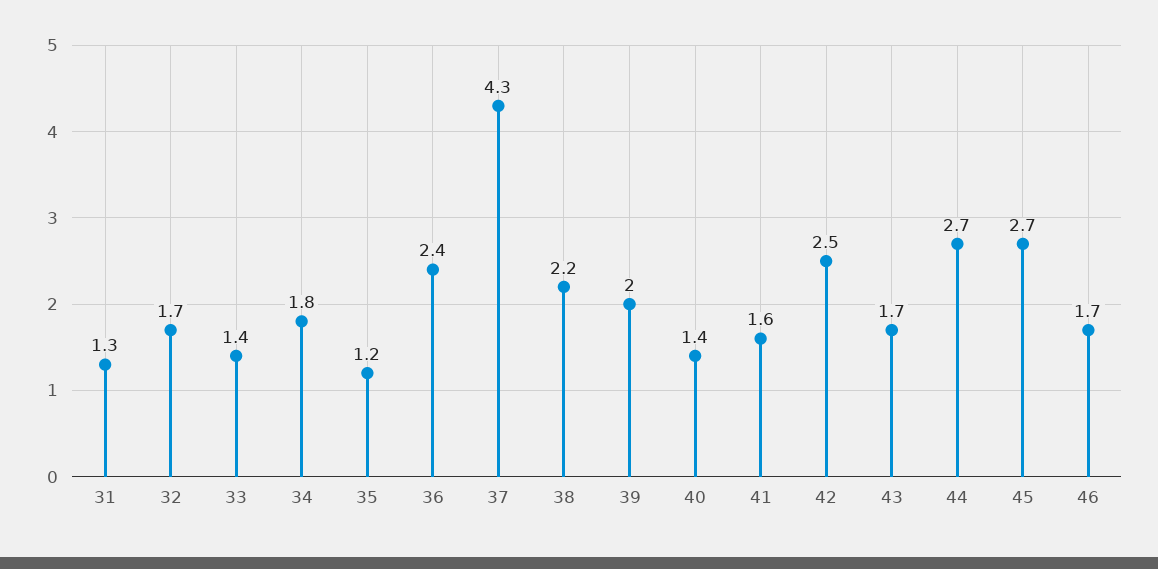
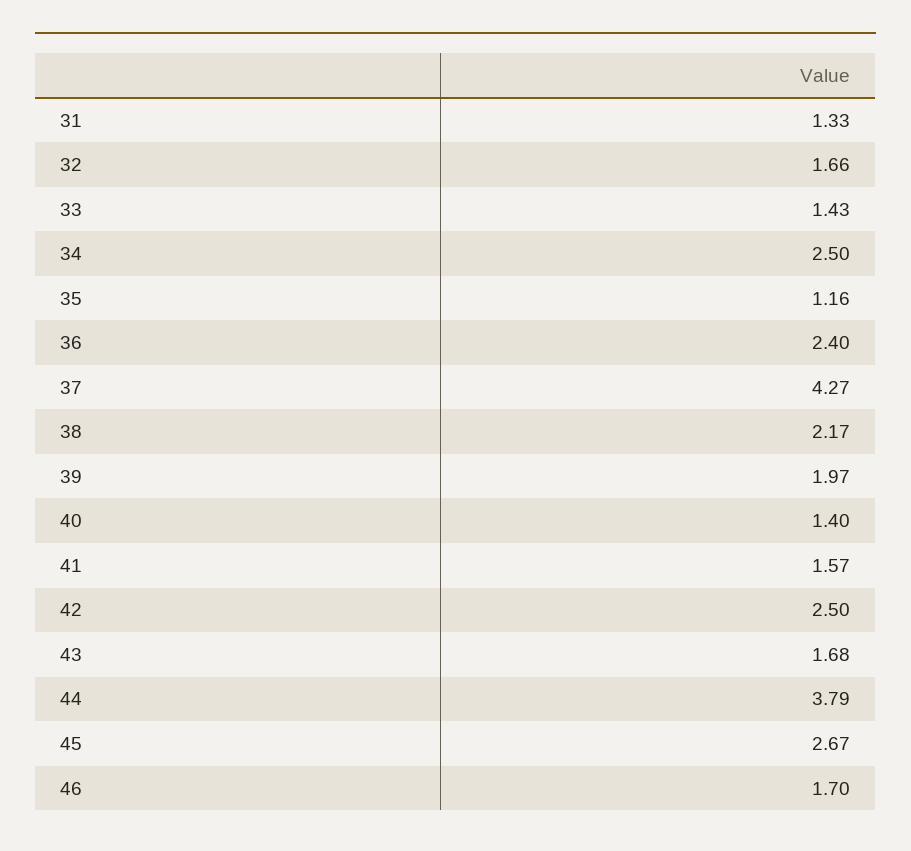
34: 1.8 -> 2.5
44: 2.7 -> 3.79

